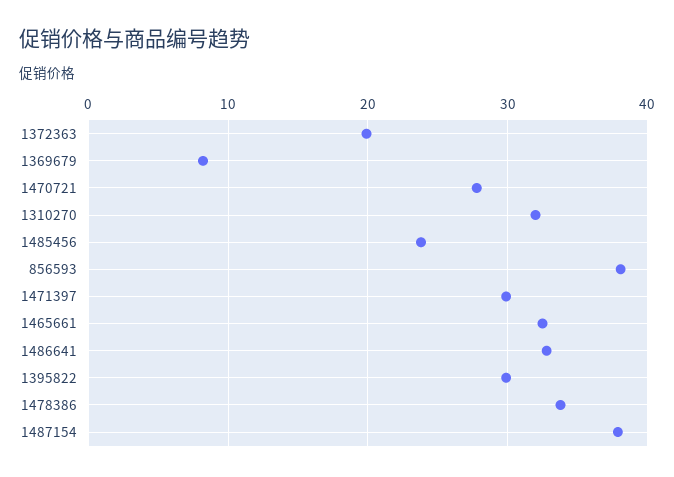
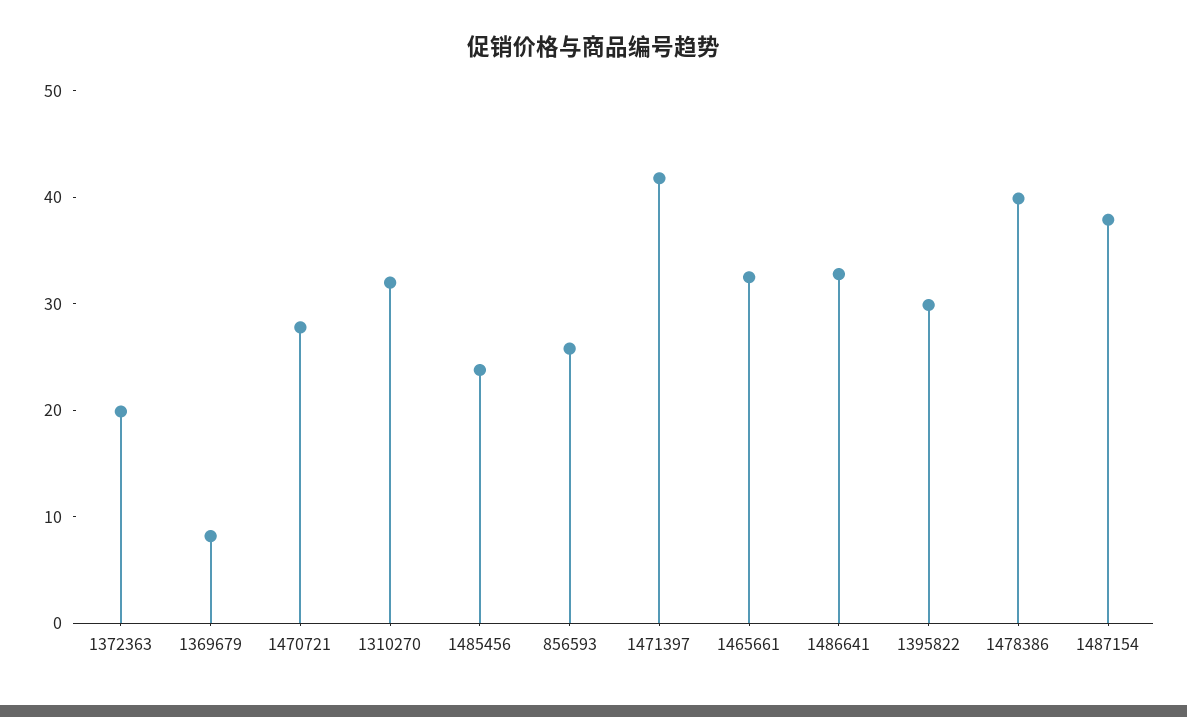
856593: 38 -> 26
1471397: 30 -> 42
1478386: 34 -> 40

